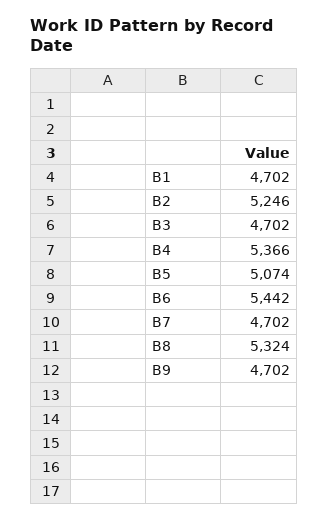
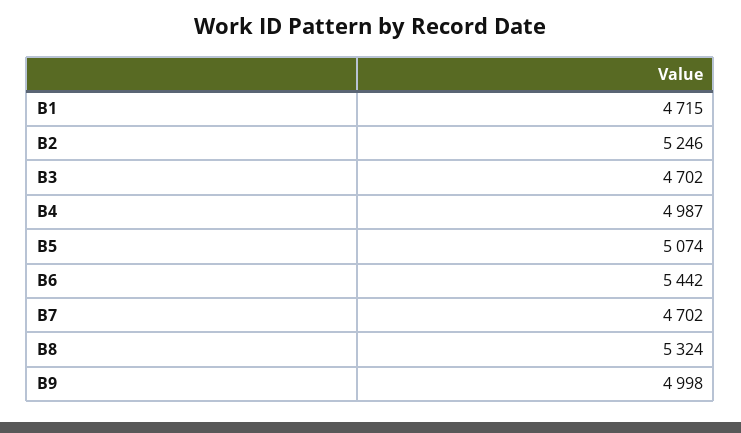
B1: 4702 -> 4715
B4: 5366 -> 4987
B9: 4702 -> 4998

